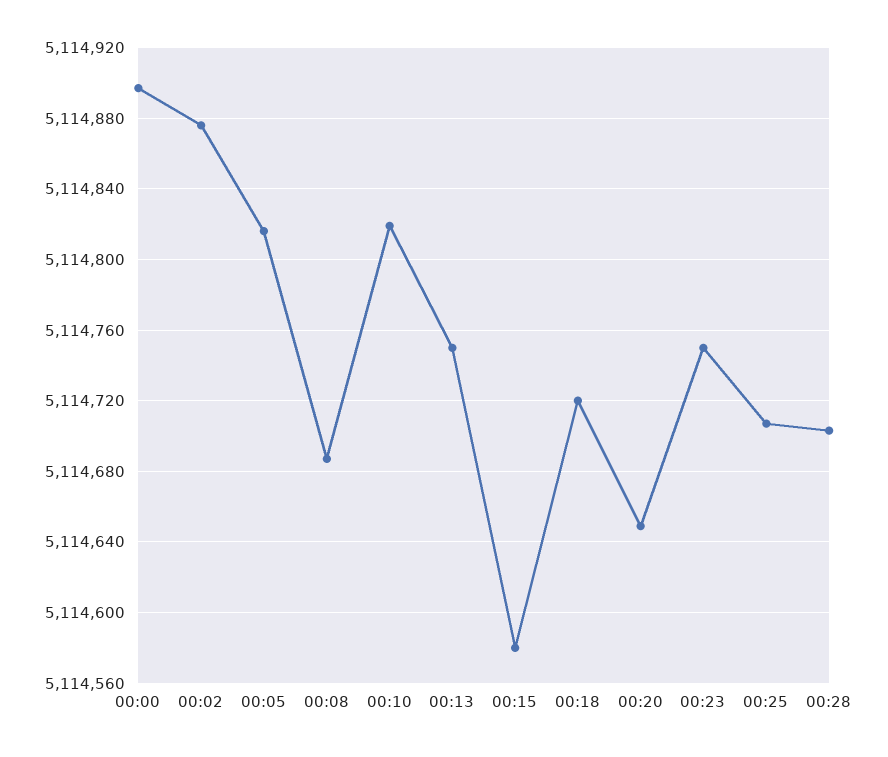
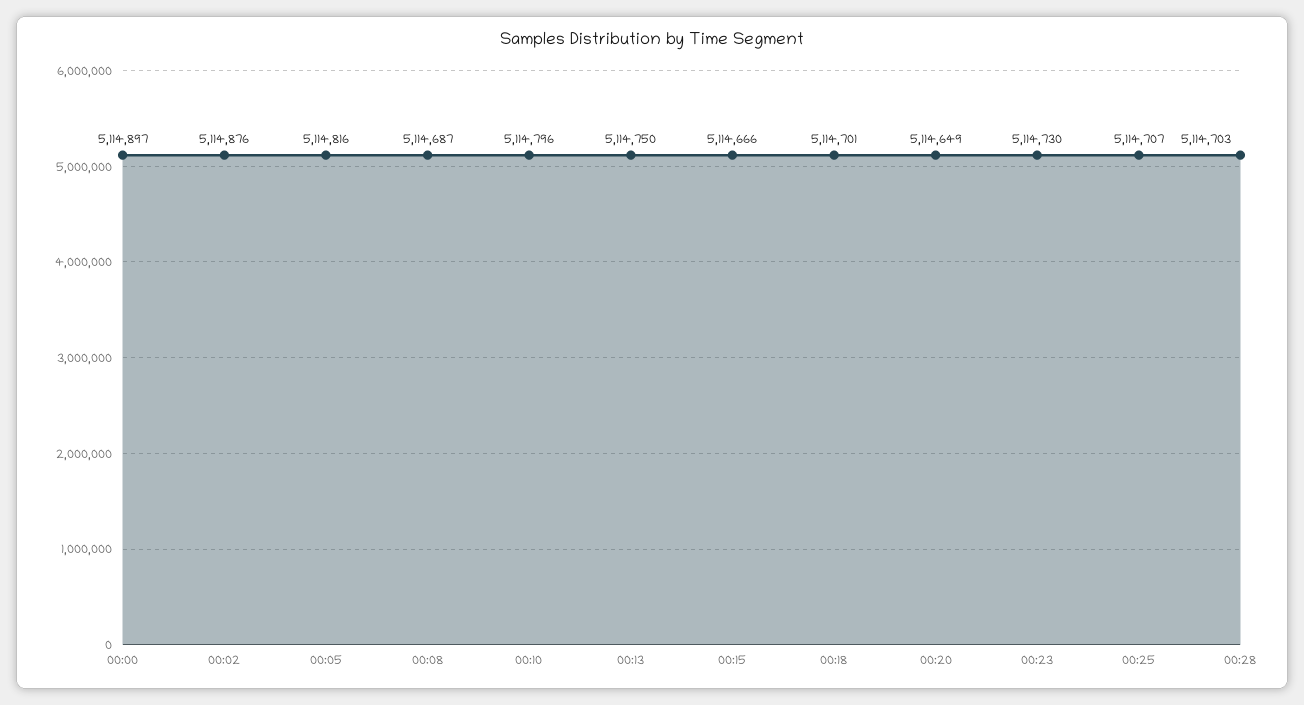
00:10: 5114820 -> 5114796
00:15: 5114580 -> 5114666
00:18: 5114720 -> 5114701
00:23: 5114750 -> 5114730

